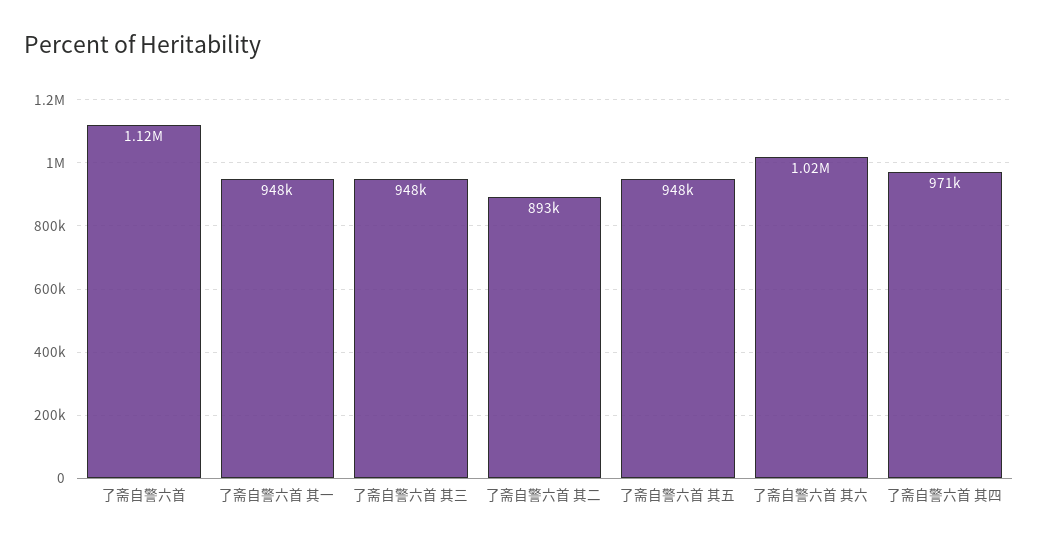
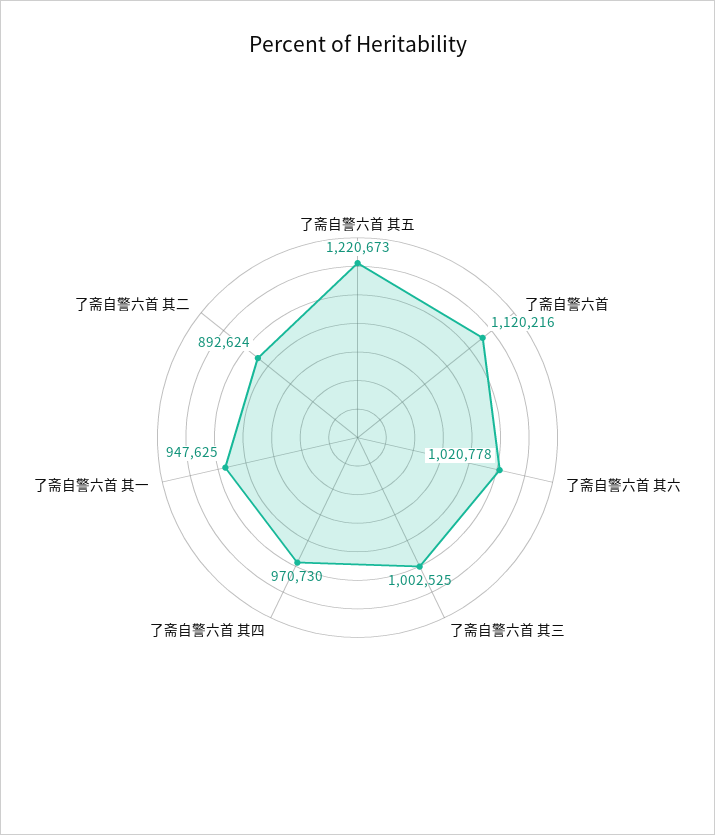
了斋自警六首 其三: 948000 -> 1002525
了斋自警六首 其五: 948000 -> 1220673

